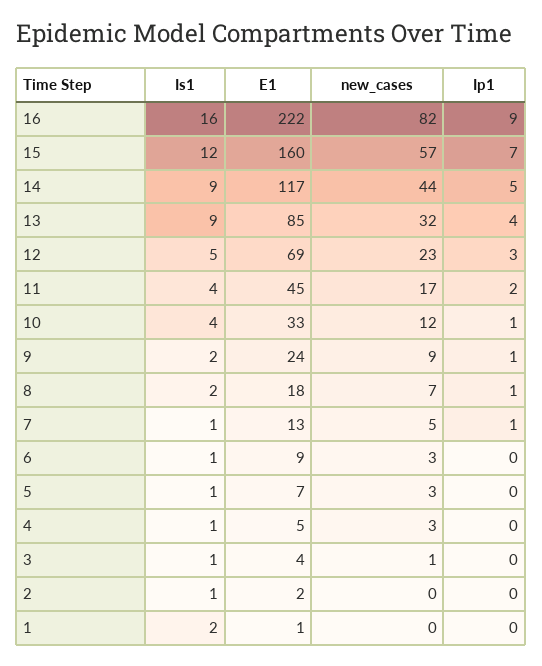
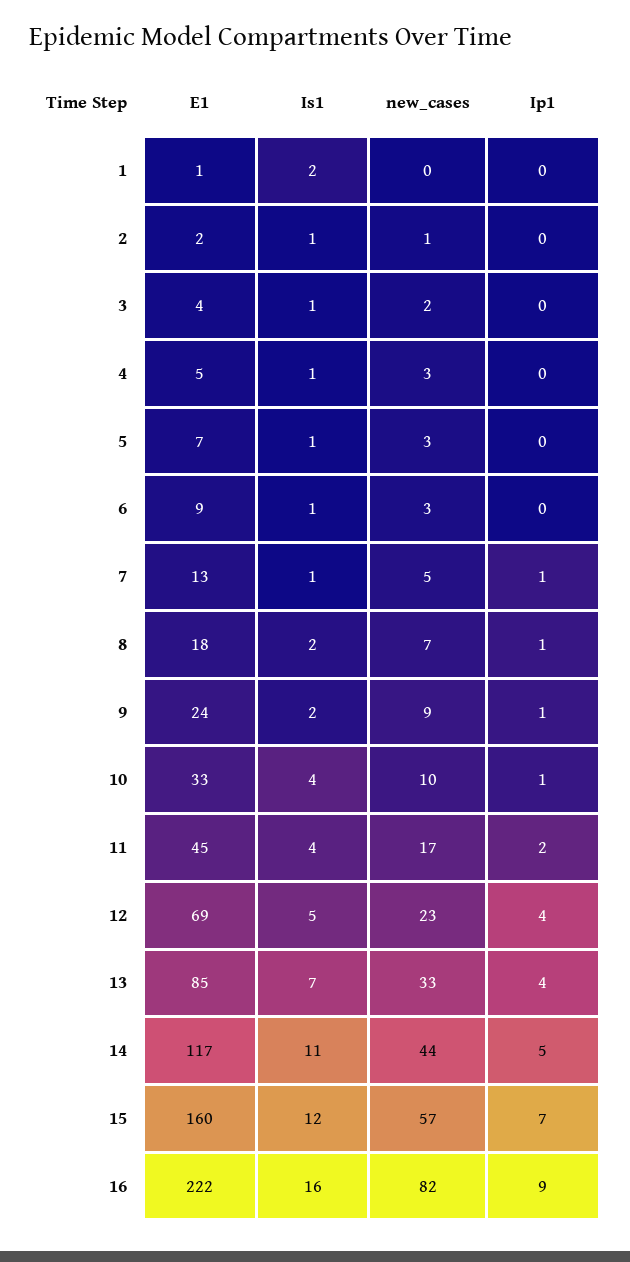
Is1, 14: 9 -> 11
Is1, 13: 9 -> 7
new_cases, 13: 32 -> 33
Ip1, 12: 3 -> 4
new_cases, 10: 12 -> 10
new_cases, 3: 1 -> 2
new_cases, 2: 0 -> 1

